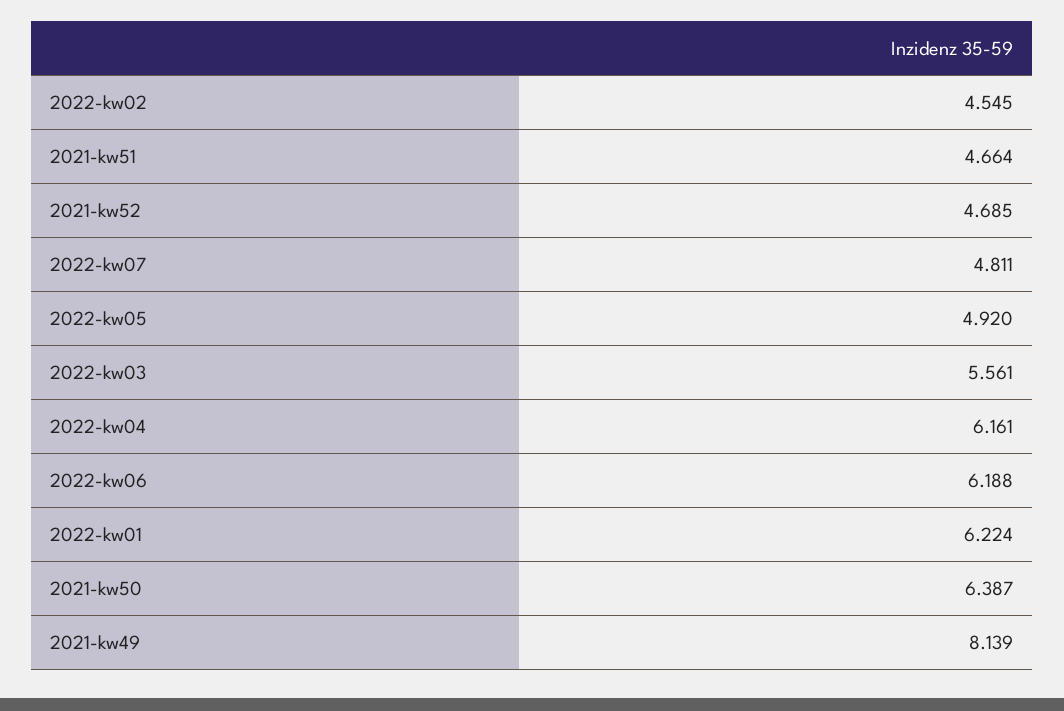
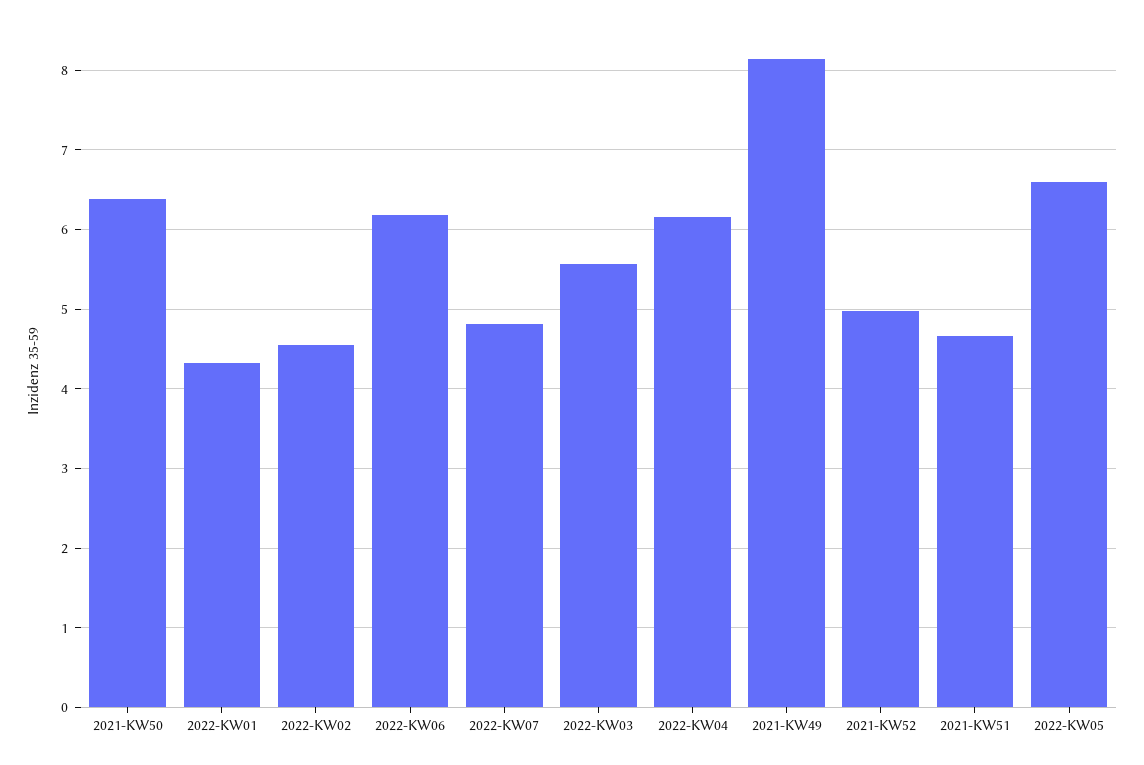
2021-kw52: 4.685 -> 5
2022-kw05: 4.92 -> 6.6
2022-kw01: 6.224 -> 4.3

